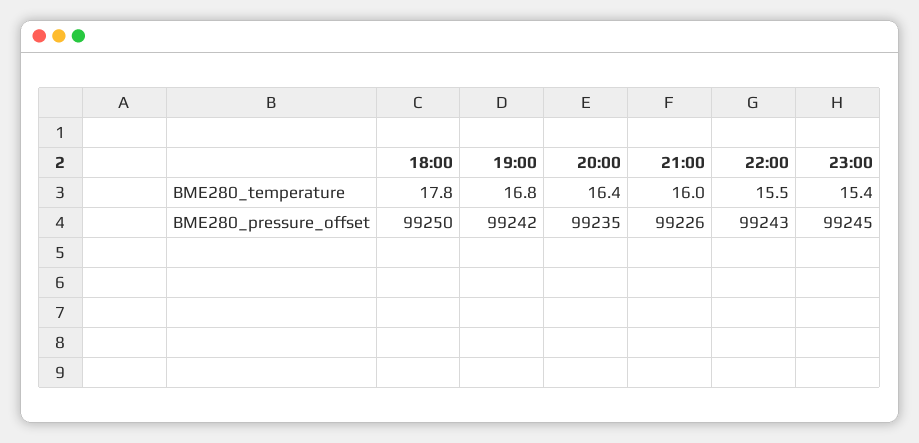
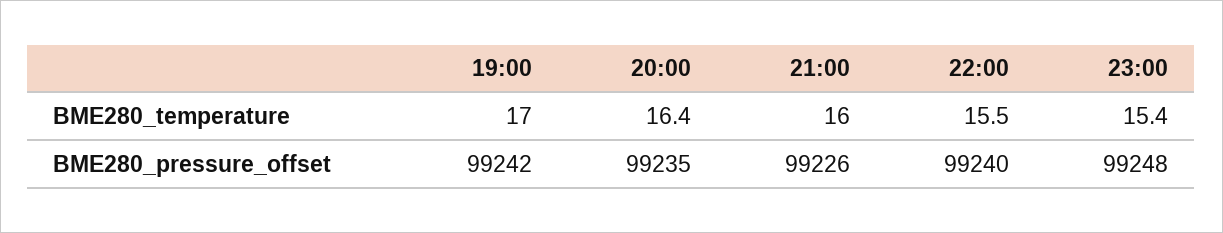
18:00, BME280_temperature: 17.8 -> none
19:00, BME280_temperature: 16.8 -> 17
18:00, BME280_pressure_offset: 99250 -> none
22:00, BME280_pressure_offset: 99243 -> 99240
23:00, BME280_pressure_offset: 99245 -> 99248

